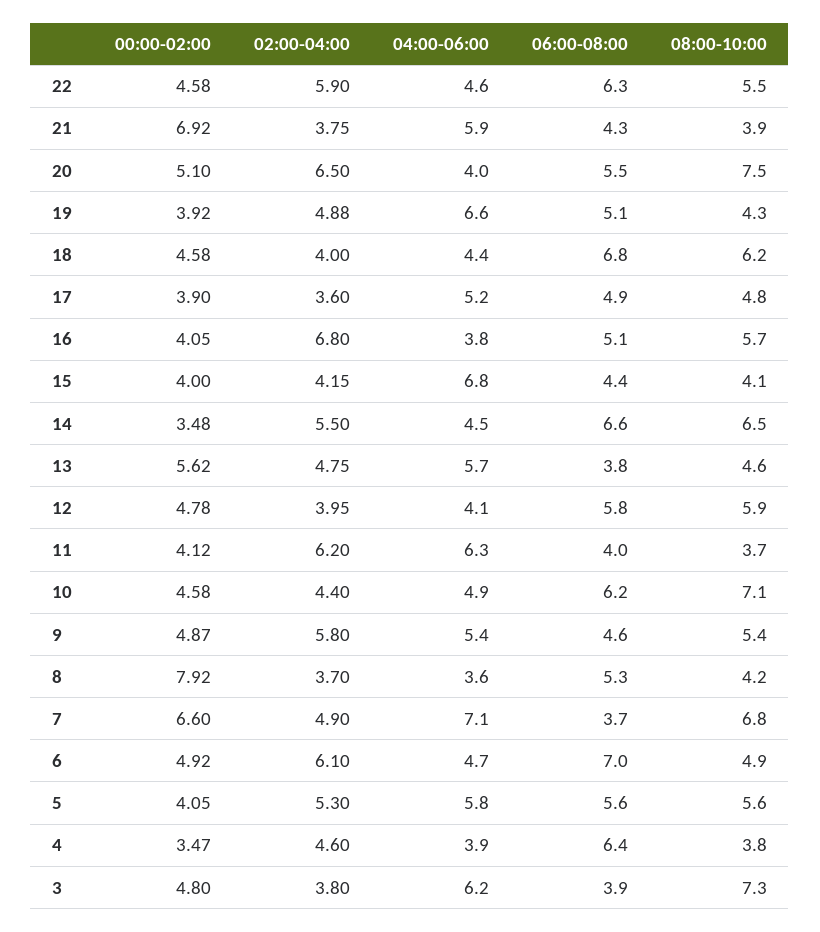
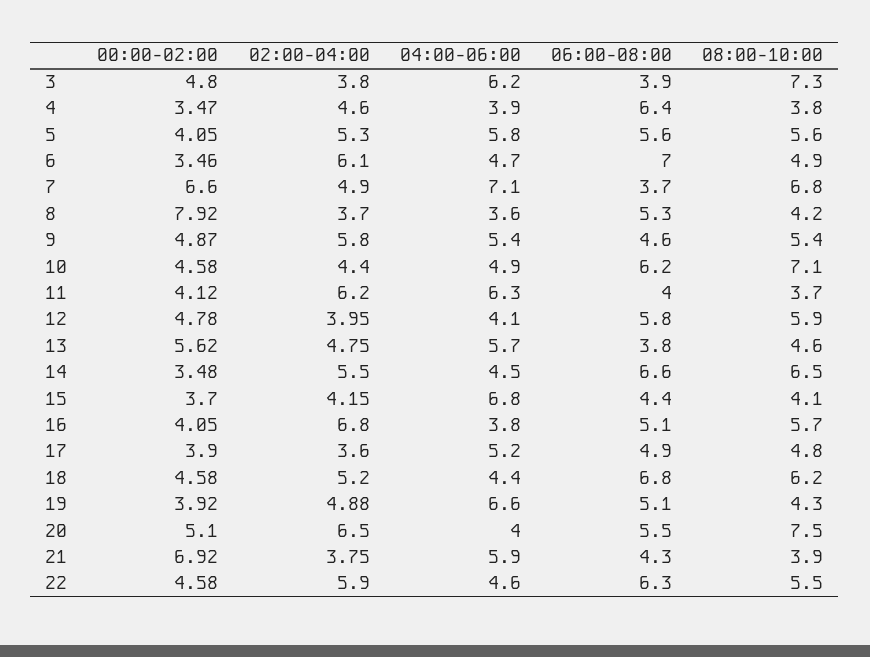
02:00-04:00, 18: 4 -> 5.2
00:00-02:00, 15: 4 -> 3.7
00:00-02:00, 6: 4.92 -> 3.46

